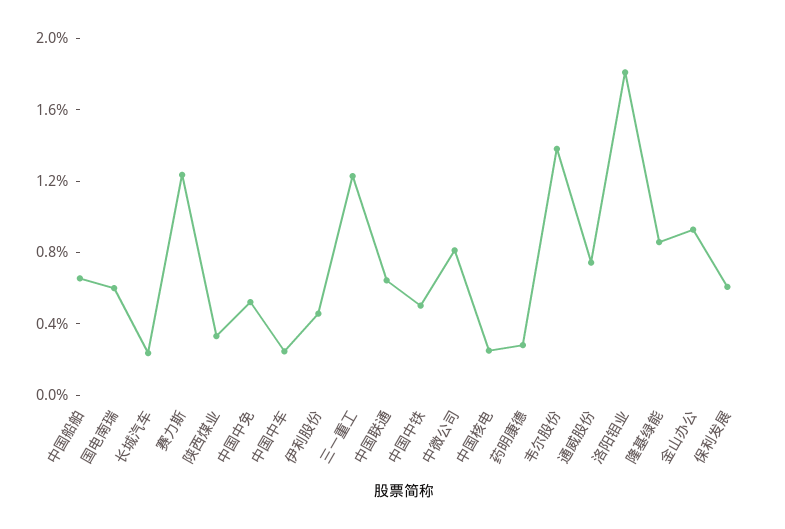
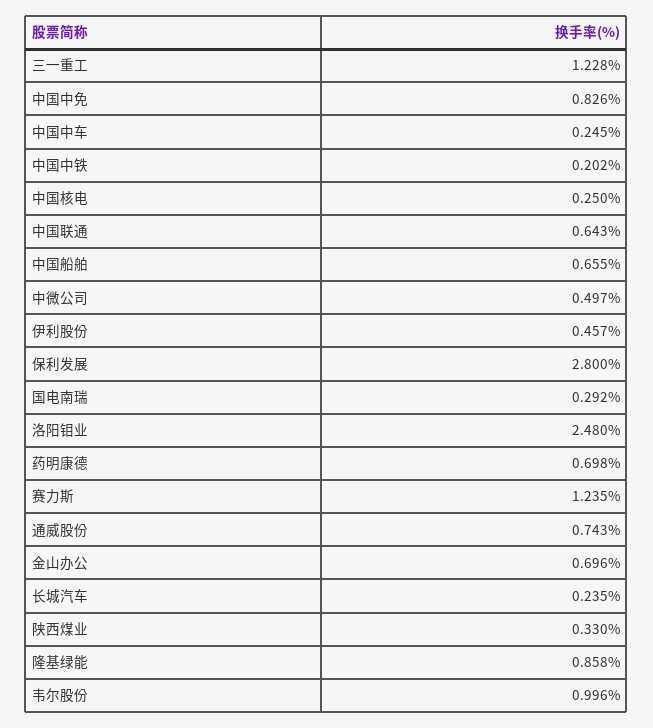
国电南瑞: 0.6 -> 0.292
中国中免: 0.5 -> 0.826
中国中铁: 0.5 -> 0.202
中微公司: 0.8 -> 0.497
药明康德: 0.3 -> 0.698
韦尔股份: 1.4 -> 0.996
洛阳钼业: 1.8 -> 2.48
金山办公: 0.9 -> 0.696
保利发展: 0.6 -> 2.8

